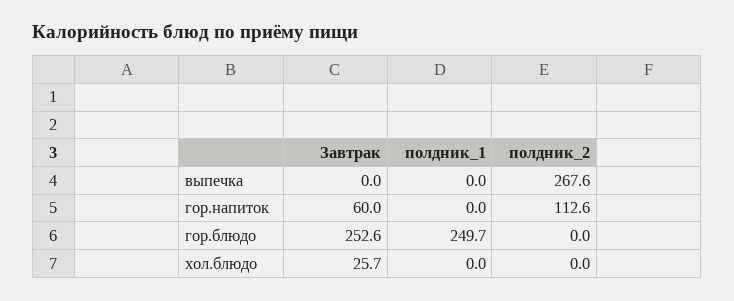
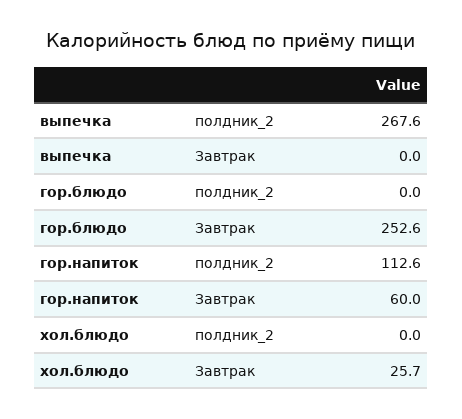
полдник_1, выпечка: 0 -> none
полдник_1, гор.напиток: 0 -> none
полдник_1, гор.блюдо: 249.7 -> none
полдник_1, хол.блюдо: 0 -> none

